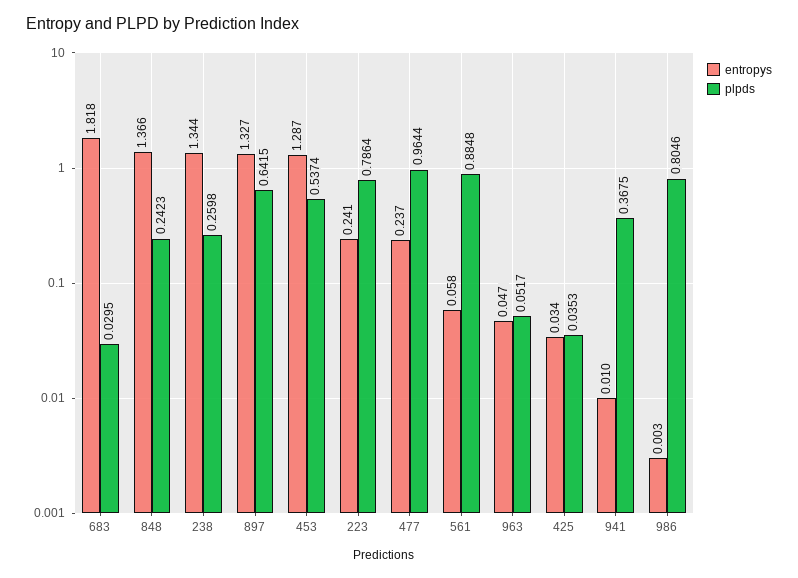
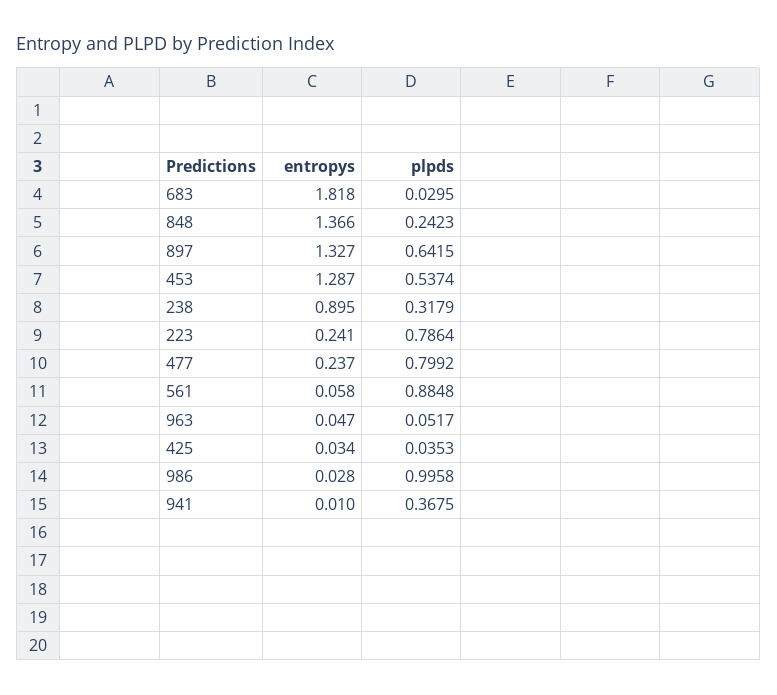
entropys, 238: 1.344 -> 0.895
plpds, 238: 0.2598 -> 0.3179
plpds, 477: 0.9644 -> 0.7992
entropys, 986: 0.003 -> 0.028
plpds, 986: 0.8046 -> 0.9958

